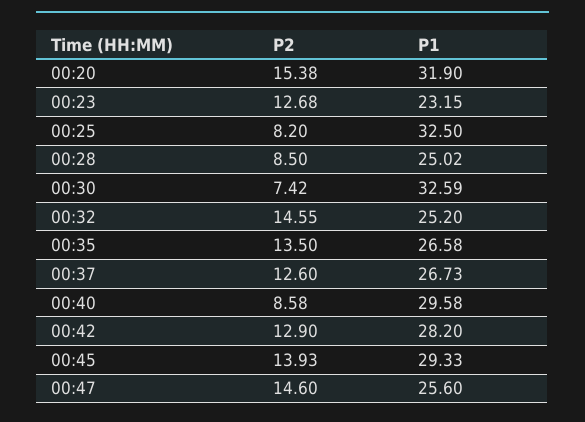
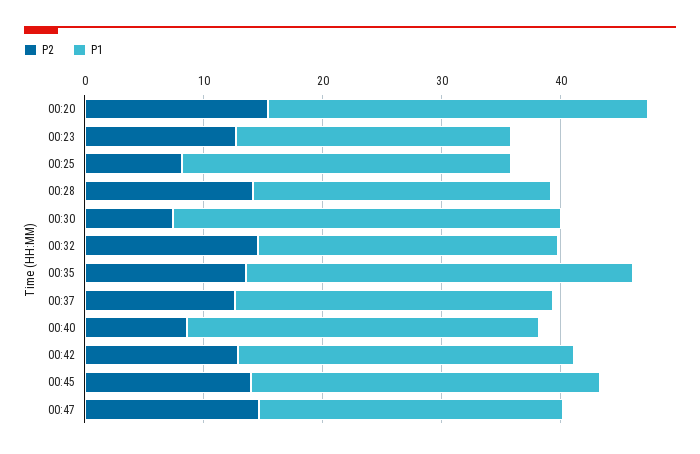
P1, 00:25: 32.5 -> 28
P2, 00:28: 8.5 -> 14
P1, 00:35: 26.58 -> 32

